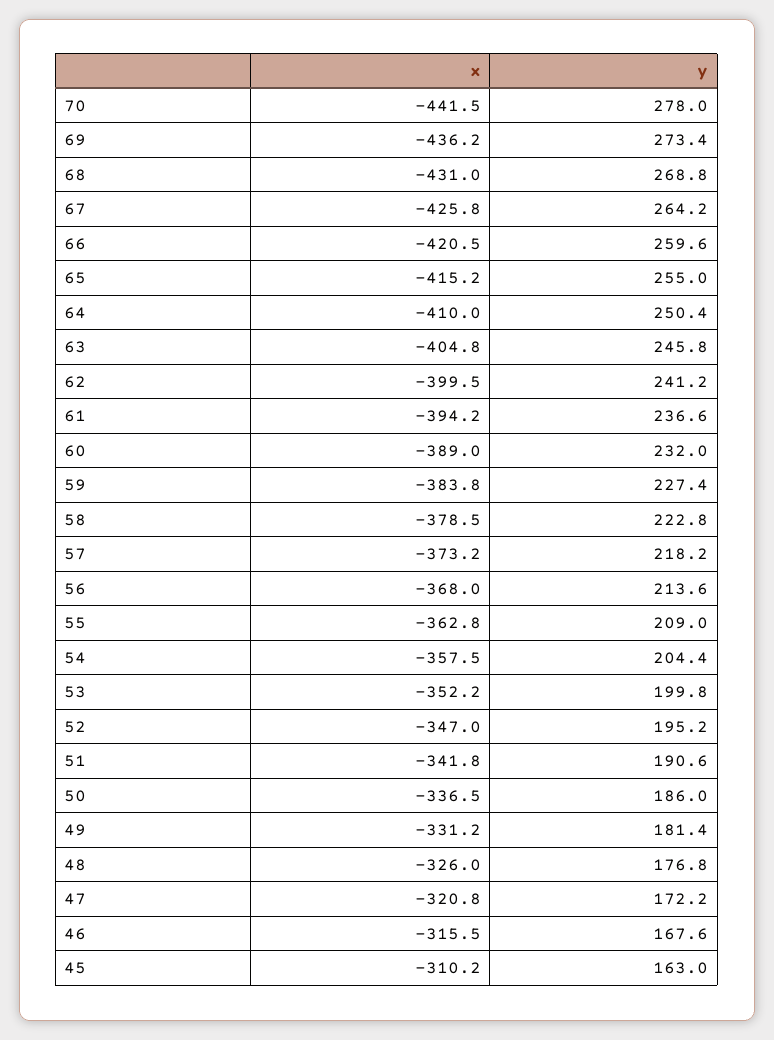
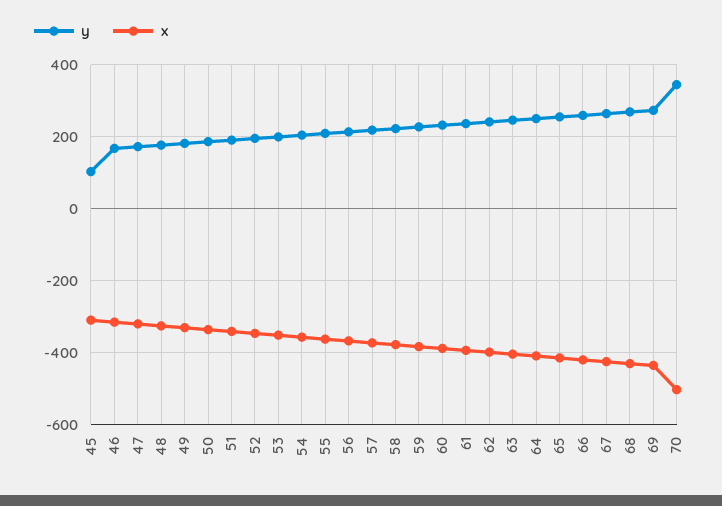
x, 70: -441.5 -> -500
y, 70: 278 -> 340
y, 45: 163 -> 100

